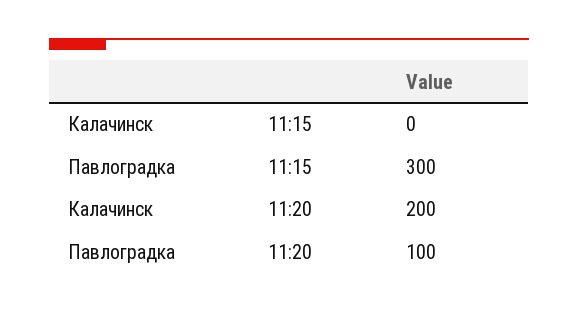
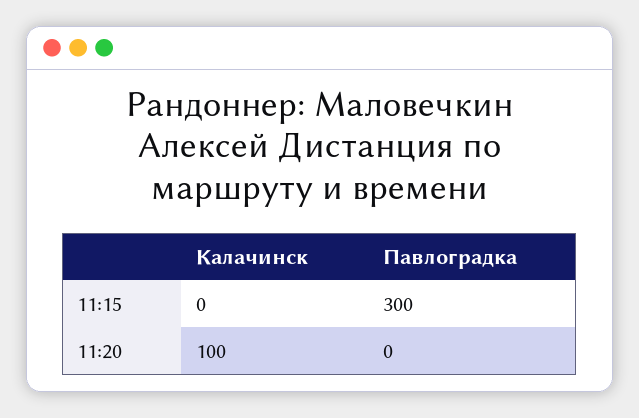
Калачинск, 11:20: 200 -> 100
Павлоградка, 11:20: 100 -> 0

